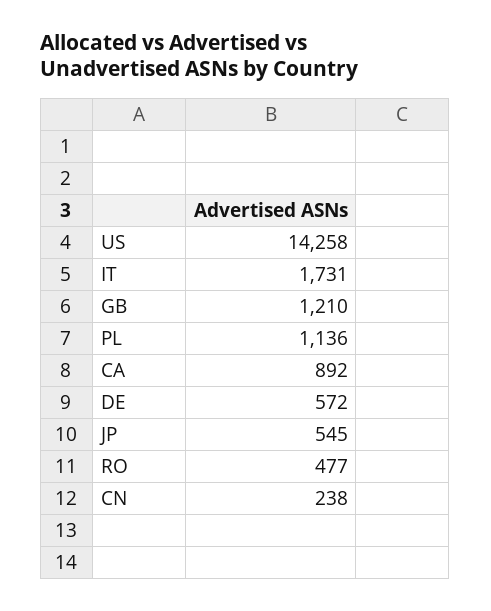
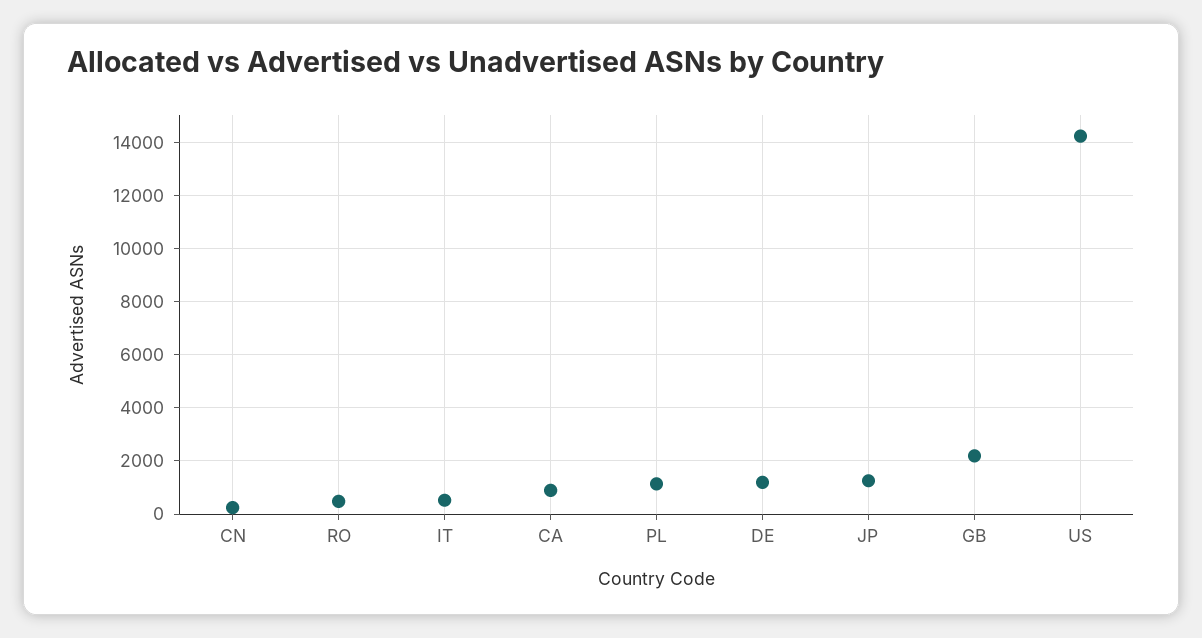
IT: 1731 -> 500
GB: 1210 -> 2250
DE: 572 -> 1250
JP: 545 -> 1250

